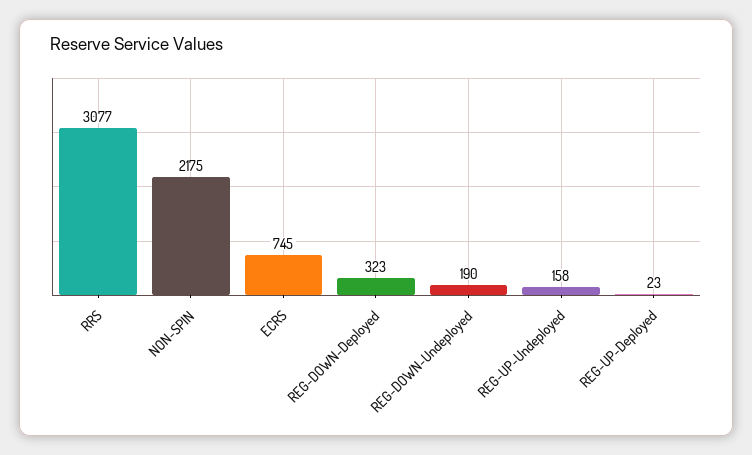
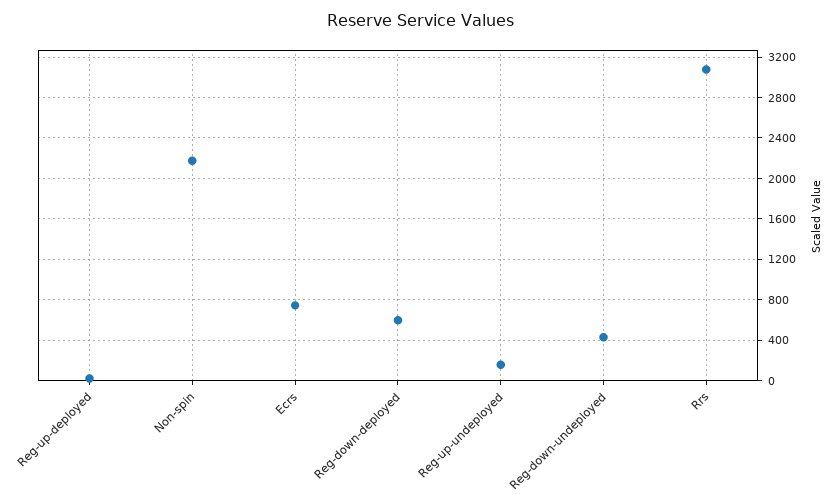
REG-DOWN-Deployed: 323 -> 600
REG-DOWN-Undeployed: 190 -> 400

